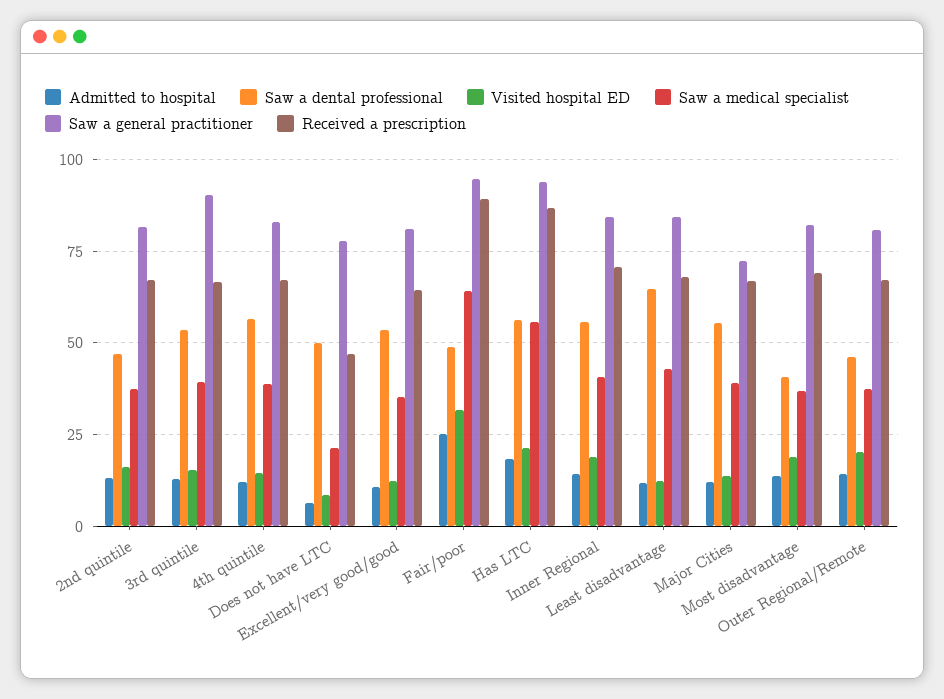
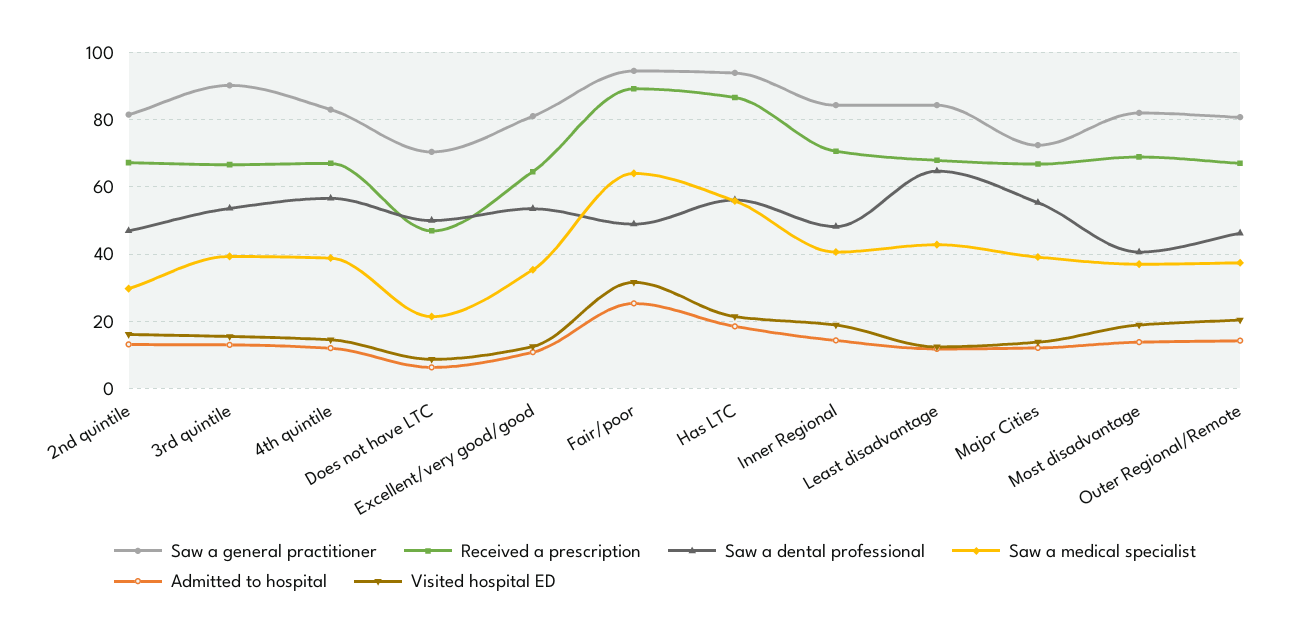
Saw a medical specialist, 2nd quintile: 37.5 -> 30
Saw a general practitioner, Does not have LTC: 77.5 -> 70
Saw a dental professional, Inner Regional: 55 -> 48

